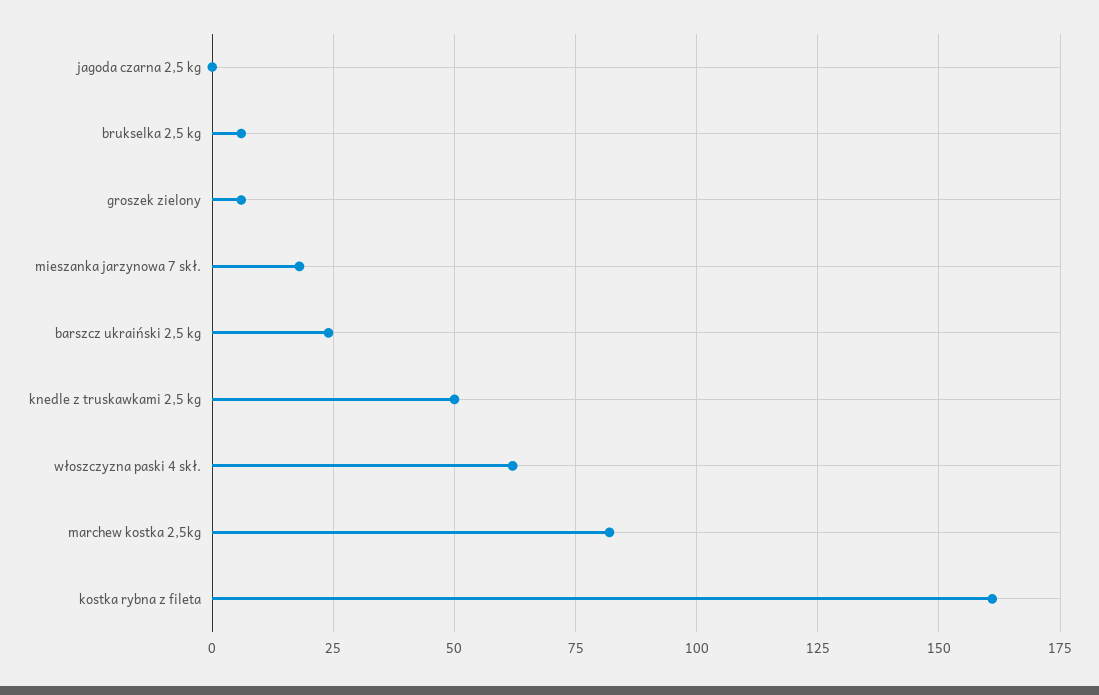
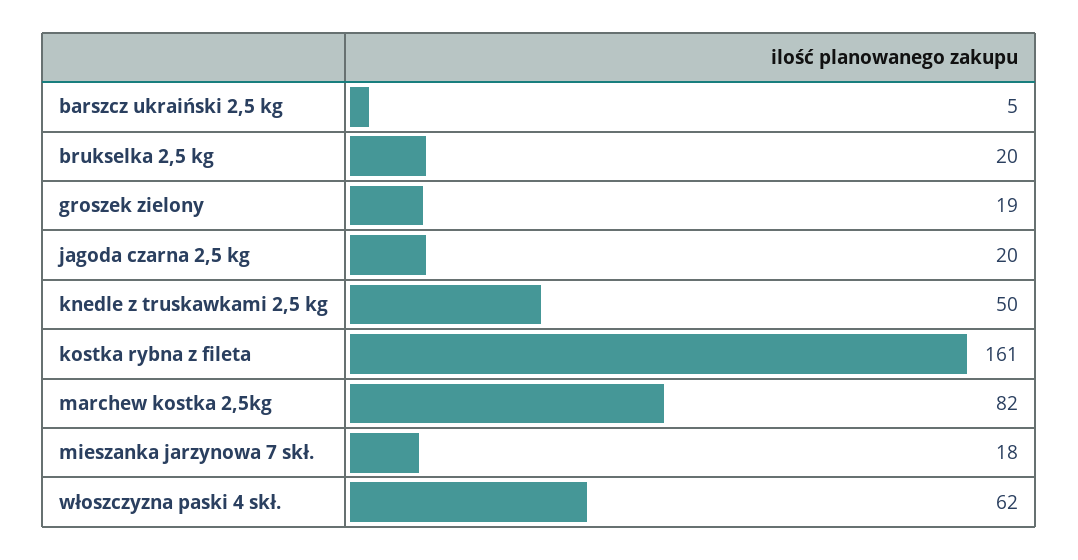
jagoda czarna 2,5 kg: 0 -> 20
brukselka 2,5 kg: 5 -> 20
groszek zielony: 5 -> 19
barszcz ukraiński 2,5 kg: 25 -> 5

